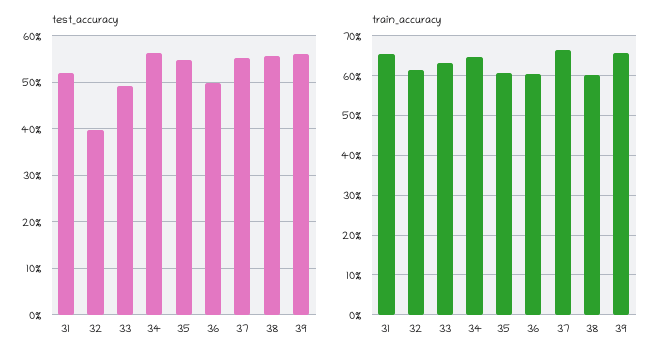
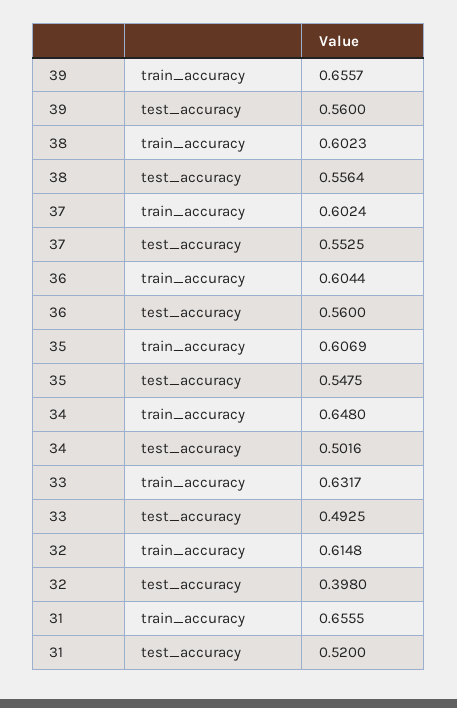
test_accuracy, 34: 0.56 -> 0.5016
test_accuracy, 36: 0.5 -> 0.56
train_accuracy, 37: 0.66 -> 0.6024

